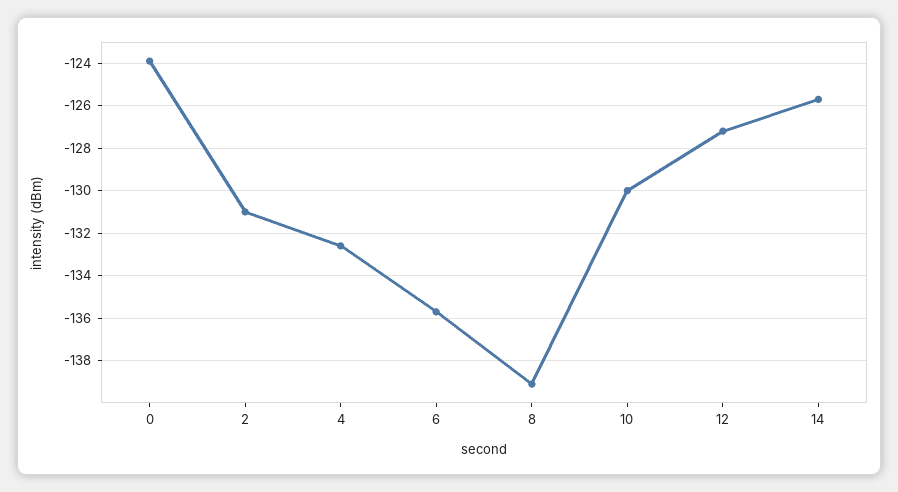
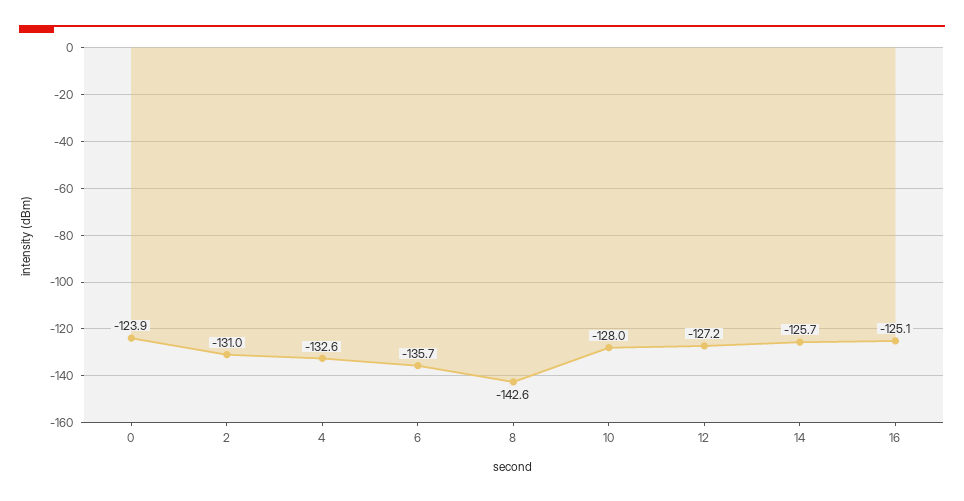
8: -139 -> -142.6
10: -130 -> -128
16: none -> -125.1

